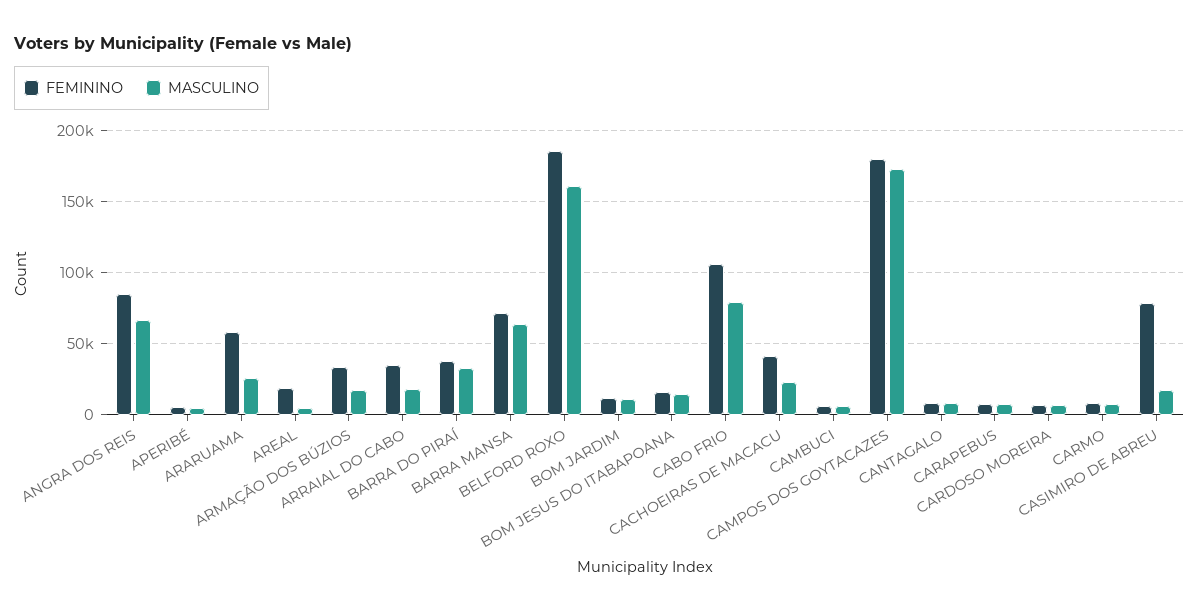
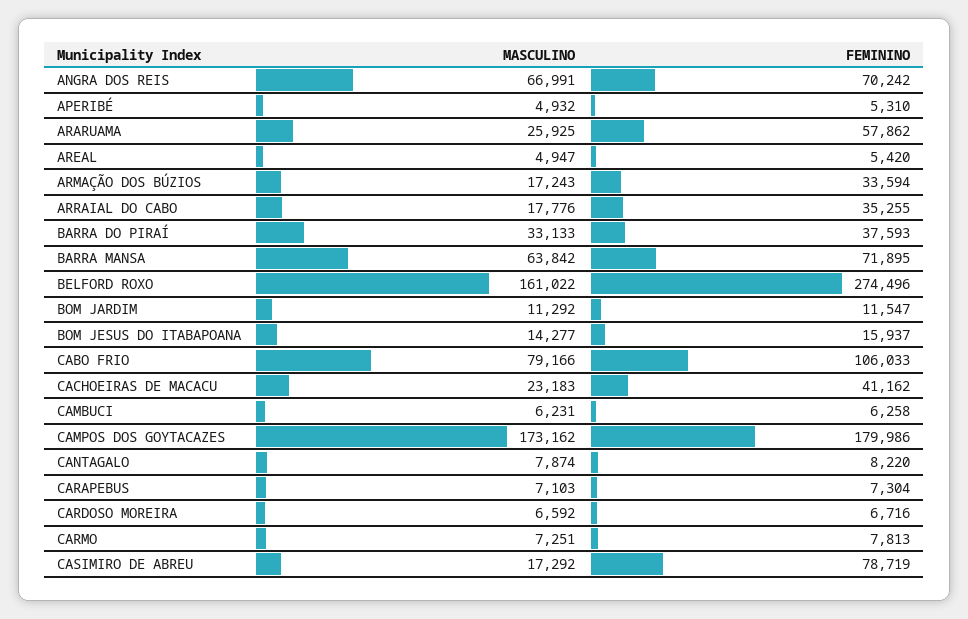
FEMININO, ANGRA DOS REIS: 85000 -> 70242
FEMININO, AREAL: 20000 -> 5420
FEMININO, BELFORD ROXO: 185000 -> 274496

